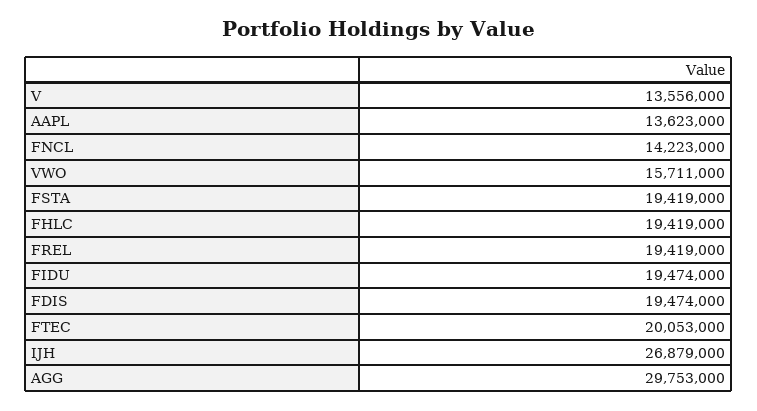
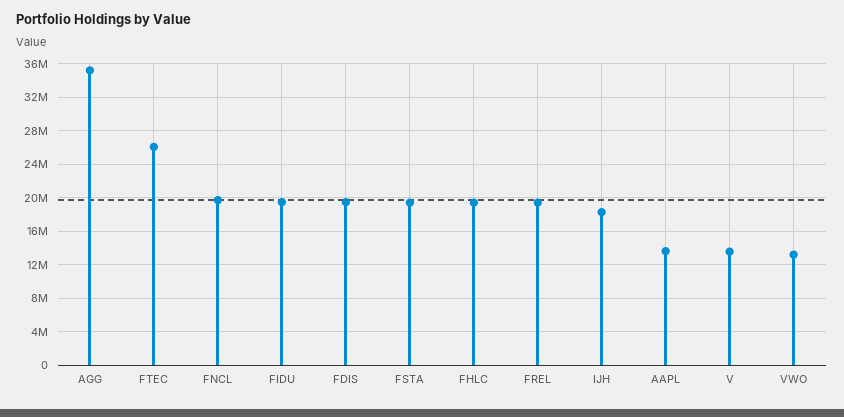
FNCL: 14223000 -> 20000000
VWO: 15711000 -> 13000000
FTEC: 20053000 -> 26000000
IJH: 26879000 -> 18000000
AGG: 29753000 -> 35000000

